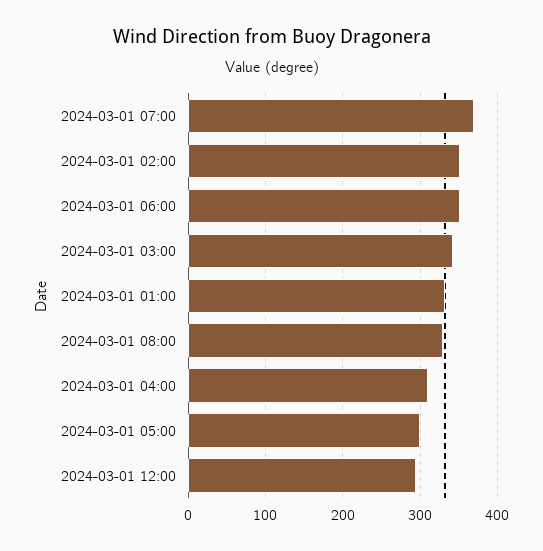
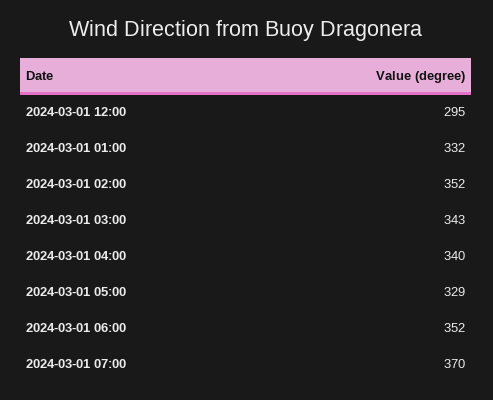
2024-03-01 08:00: 330 -> none
2024-03-01 04:00: 310 -> 340
2024-03-01 05:00: 300 -> 329

